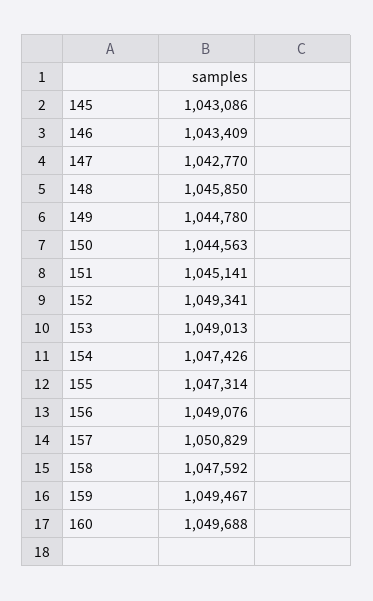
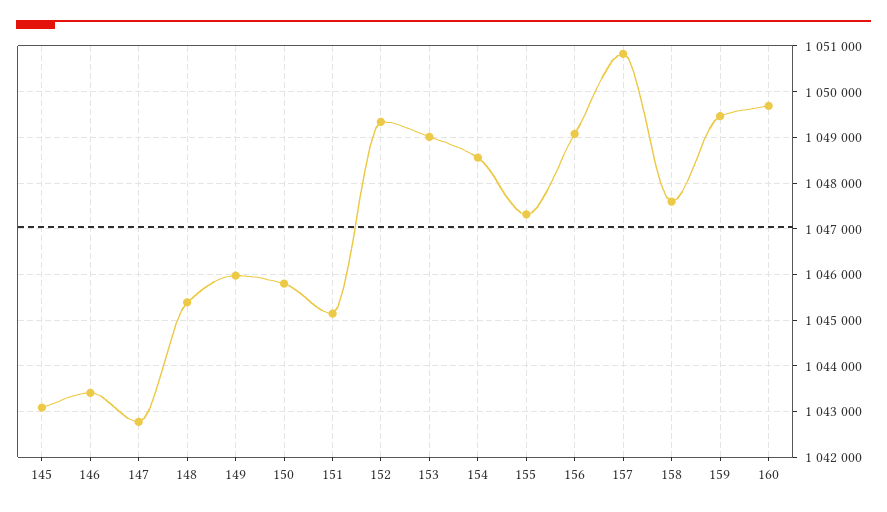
148: 1045850 -> 1045400
149: 1044780 -> 1046000
150: 1044563 -> 1045800
154: 1047426 -> 1048600

